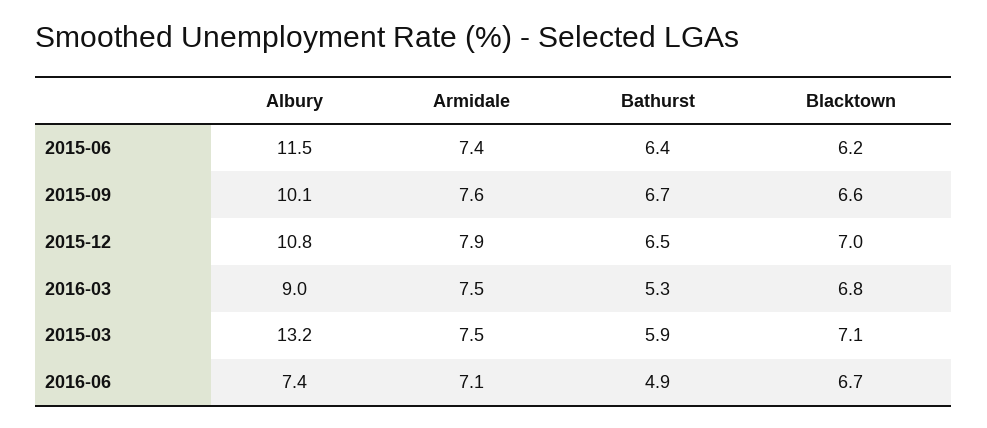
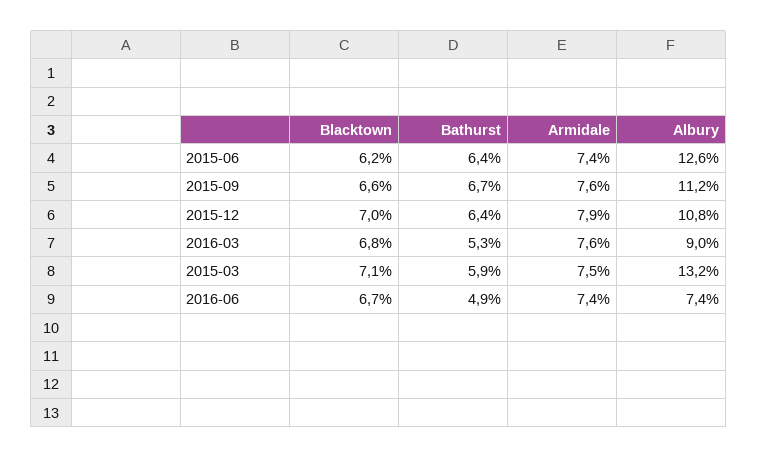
Albury, 2015-06: 11.5 -> 12.6
Albury, 2015-09: 10.1 -> 11.2
Bathurst, 2015-12: 6.5 -> 6.4
Armidale, 2016-03: 7.5 -> 7.6
Armidale, 2016-06: 7.1 -> 7.4

